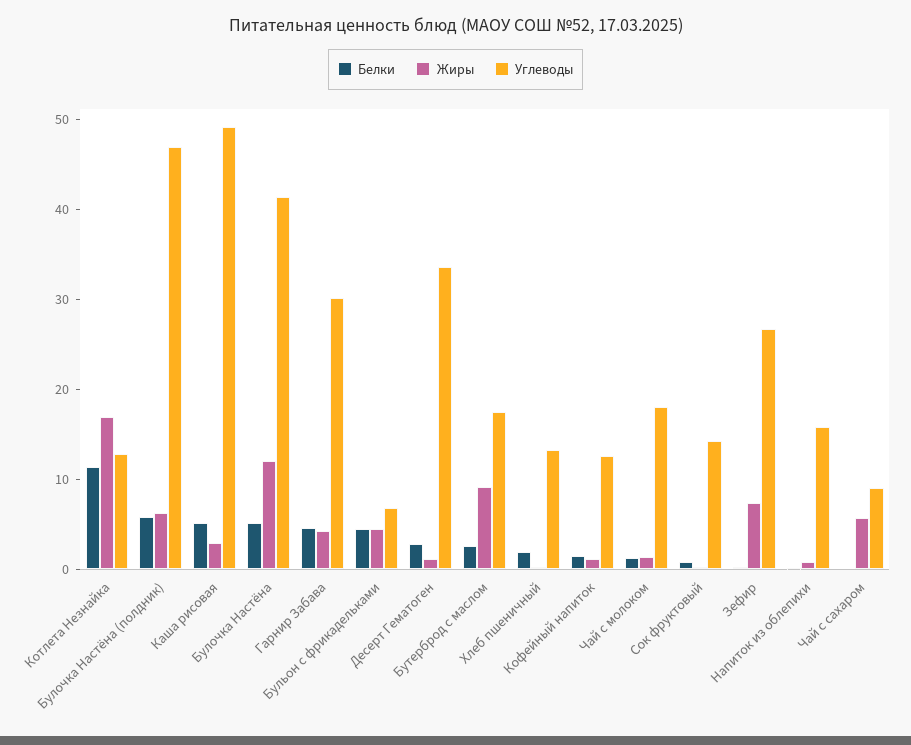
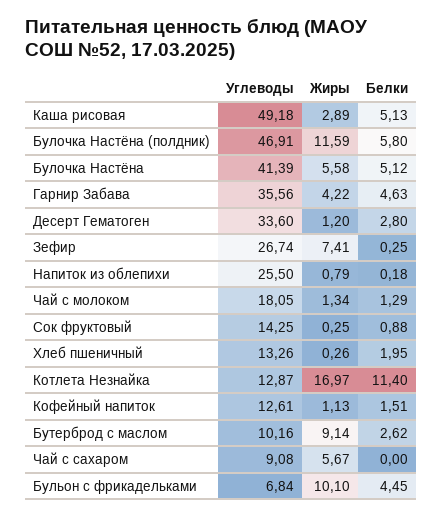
Жиры, Булочка Настёна (полдник): 6 -> 11.59
Жиры, Булочка Настёна: 12 -> 5.58
Углеводы, Гарнир Забава: 30 -> 35.56
Жиры, Бульон с фрикадельками: 4 -> 10.1
Углеводы, Бутерброд с маслом: 18 -> 10.16
Углеводы, Напиток из облепихи: 16 -> 25.5

